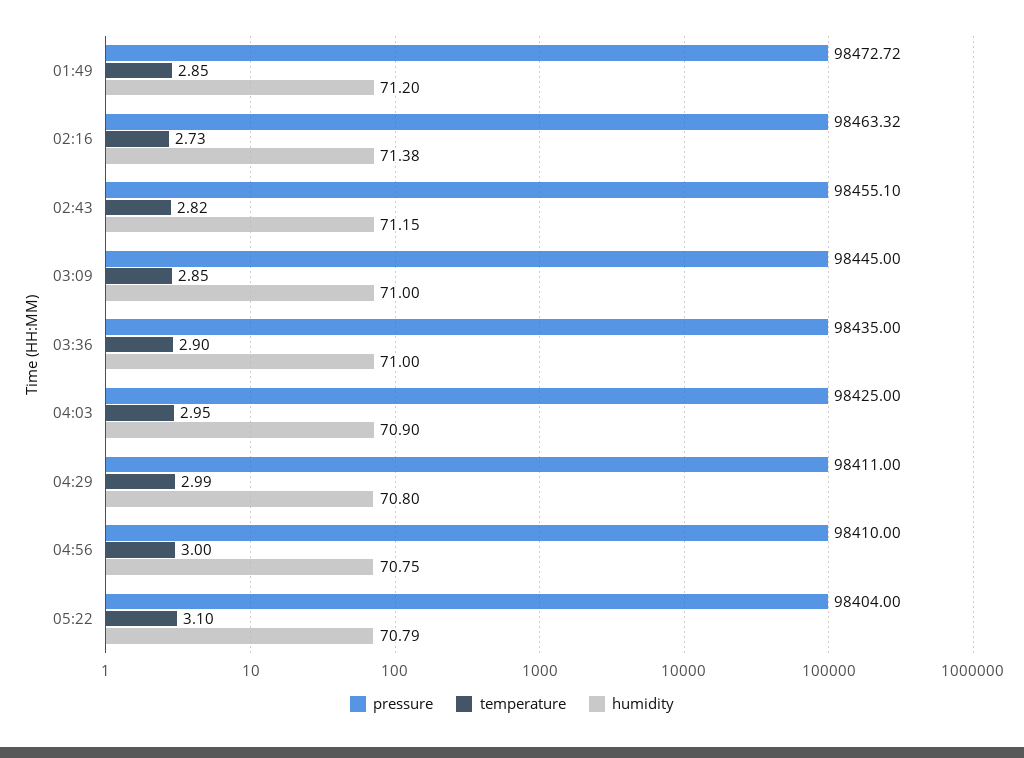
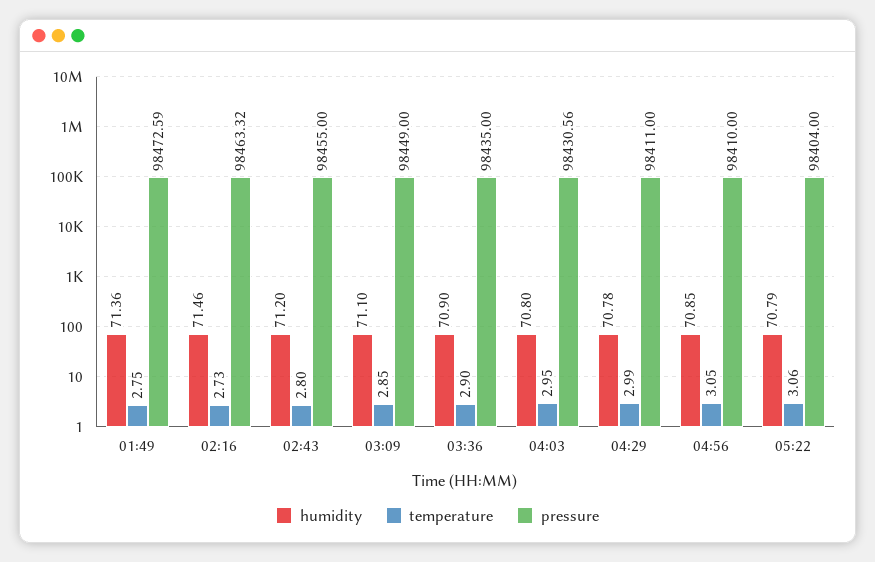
pressure, 01:49: 98472.72 -> 98472.59
temperature, 01:49: 2.85 -> 2.75
humidity, 01:49: 71.2 -> 71.36
humidity, 02:16: 71.38 -> 71.46
pressure, 02:43: 98455.1 -> 98455
temperature, 02:43: 2.82 -> 2.8
humidity, 02:43: 71.15 -> 71.2
pressure, 03:09: 98445 -> 98449
humidity, 03:09: 71 -> 71.1
humidity, 03:36: 71 -> 70.9
pressure, 04:03: 98425 -> 98430.56
humidity, 04:03: 70.9 -> 70.8
humidity, 04:29: 70.8 -> 70.78
temperature, 04:56: 3 -> 3.05
humidity, 04:56: 70.75 -> 70.85
temperature, 05:22: 3.1 -> 3.06

